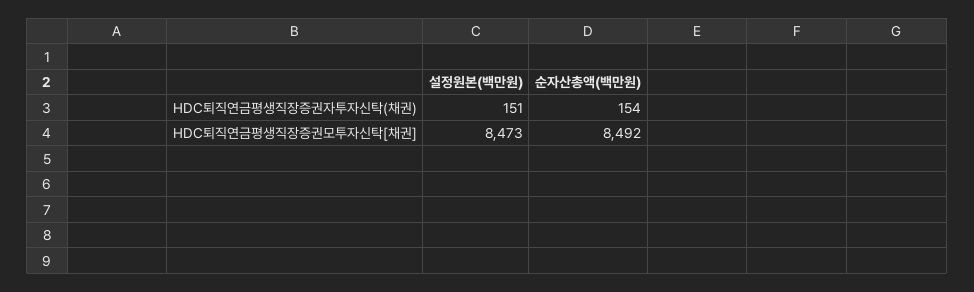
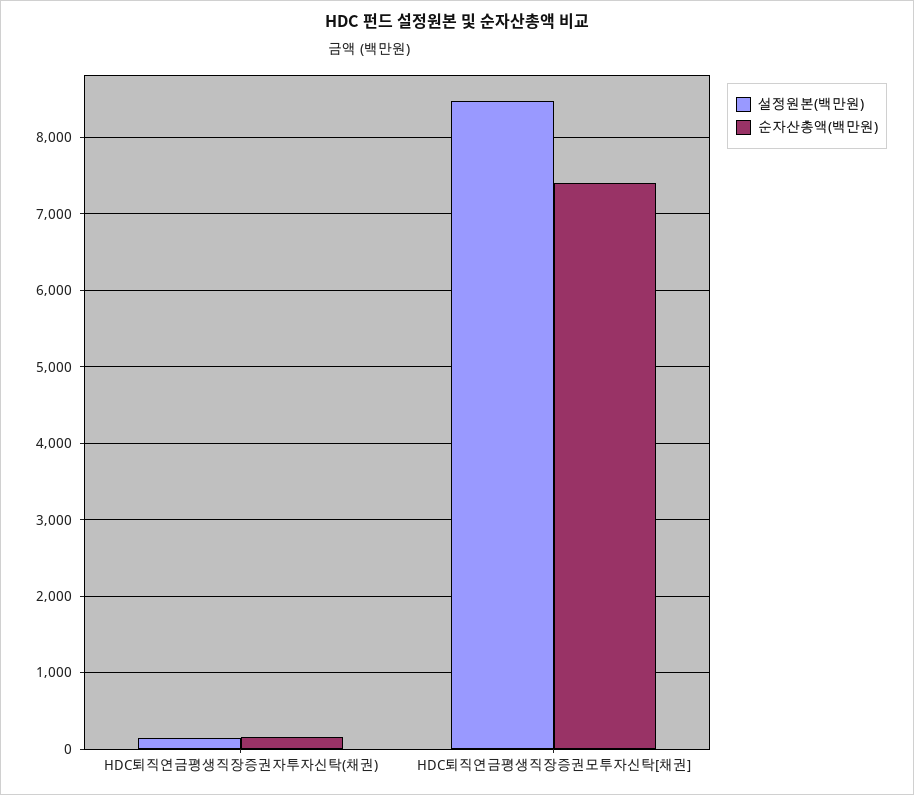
순자산총액(백만원), HDC퇴직연금평생직장증권모투자신탁[채권]: 8492 -> 7400

